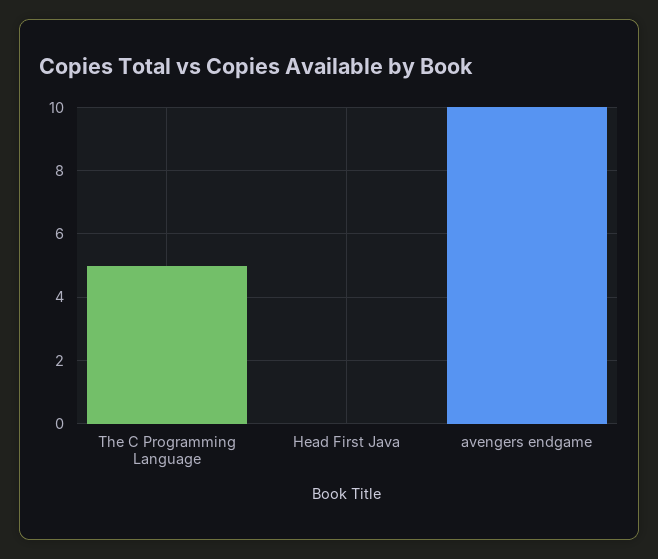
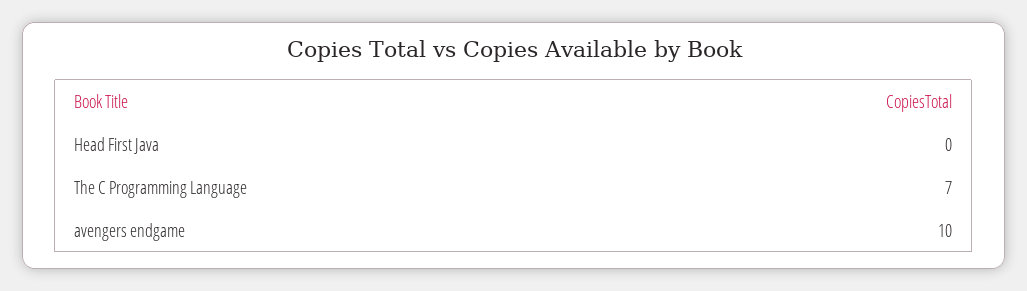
The C Programming Language: 5 -> 7

